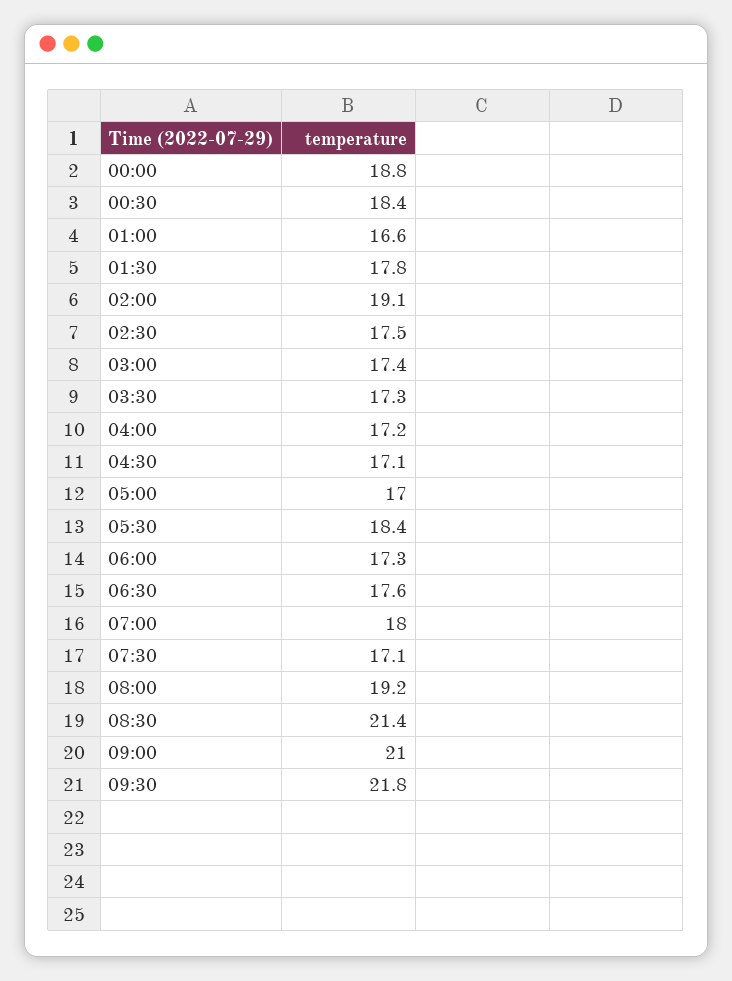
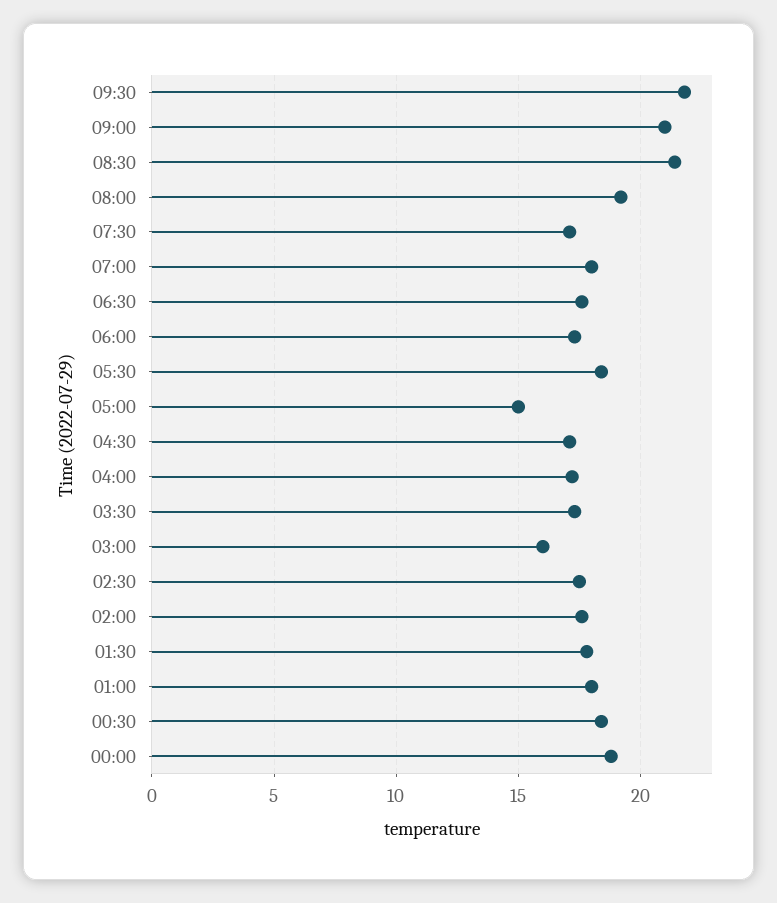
01:00: 16.6 -> 18
02:00: 19.1 -> 17.5
03:00: 17.4 -> 16
05:00: 17 -> 15

